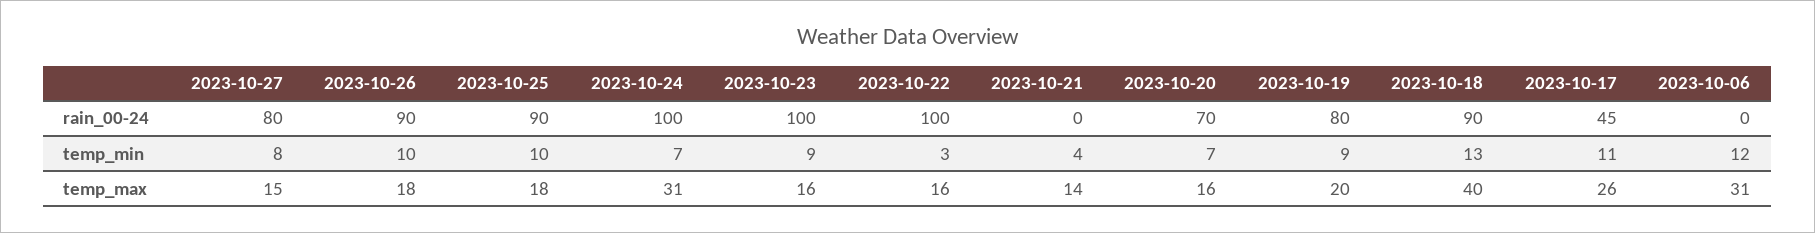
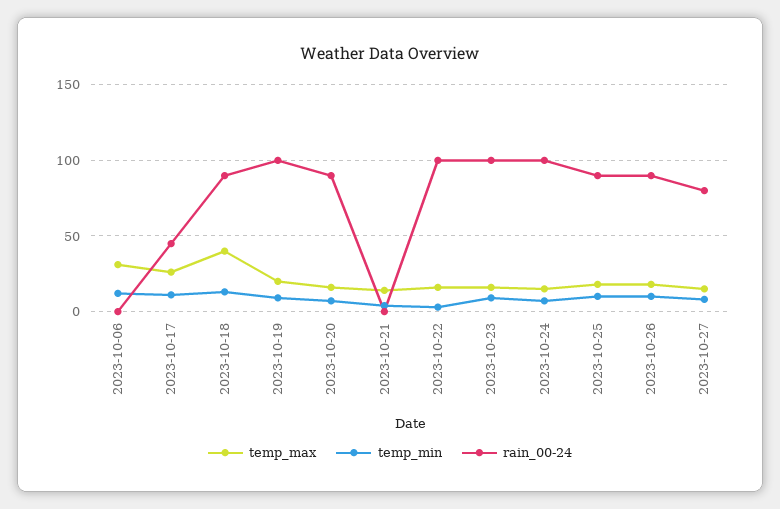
rain_00-24, 2023-10-20: 70 -> 90
rain_00-24, 2023-10-19: 80 -> 100
temp_max, 2023-10-24: 31 -> 15

